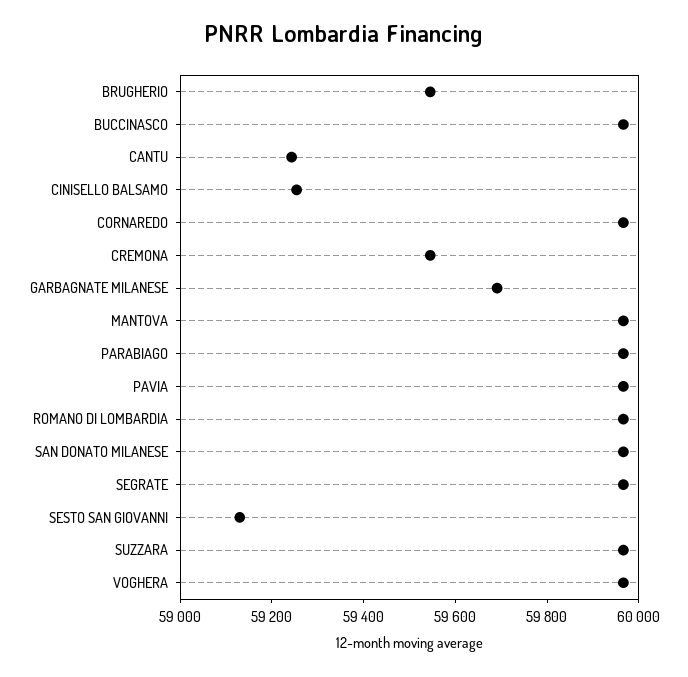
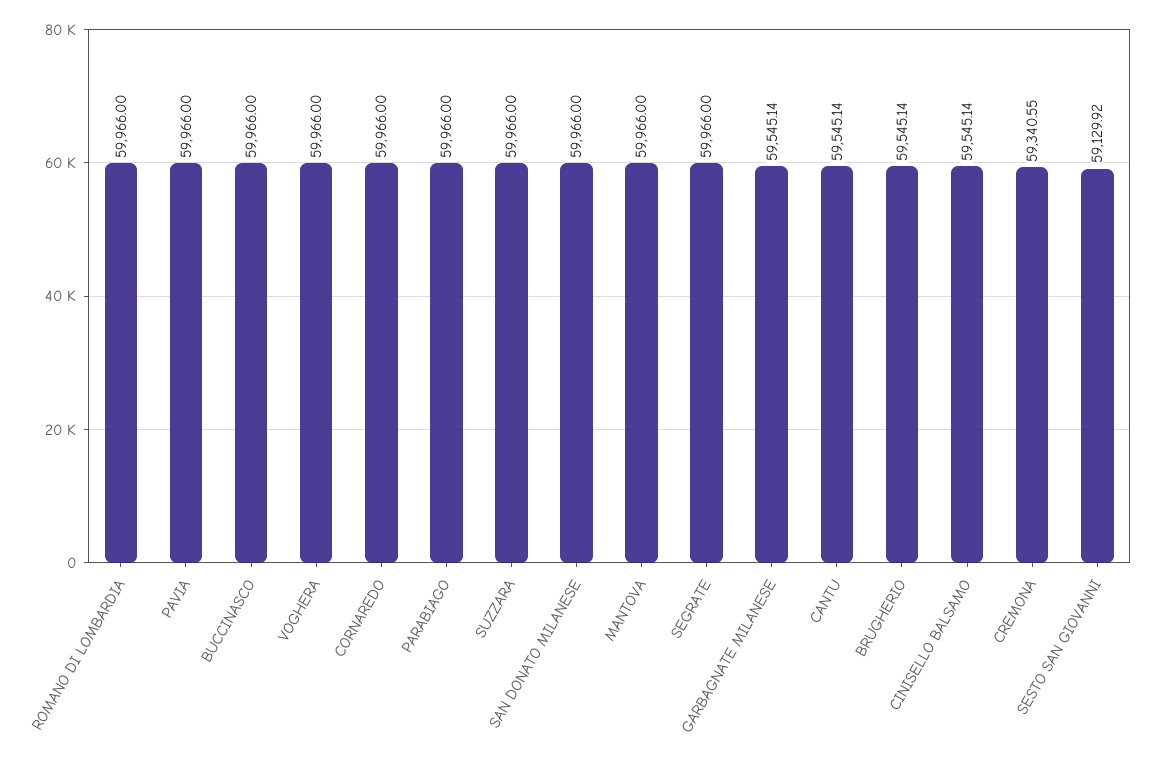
CANTU: 59250 -> 59545.14
CINISELLO BALSAMO: 59250 -> 59545.14
CREMONA: 59550 -> 59340.55
GARBAGNATE MILANESE: 59700 -> 59545.14

